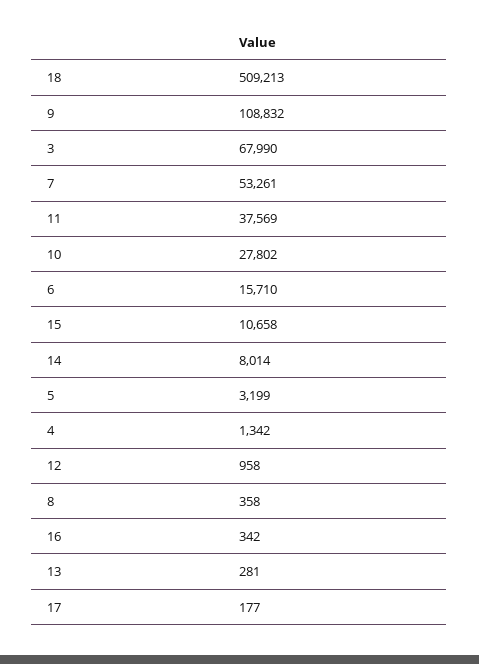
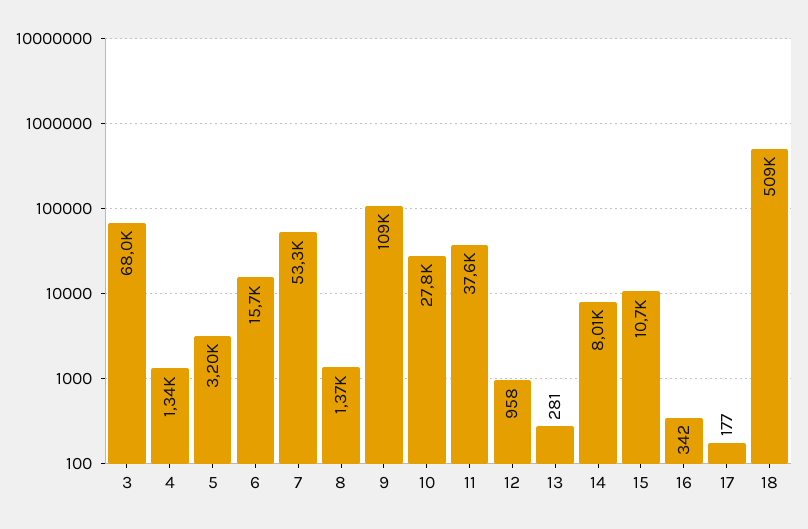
8: 358 -> 1370

